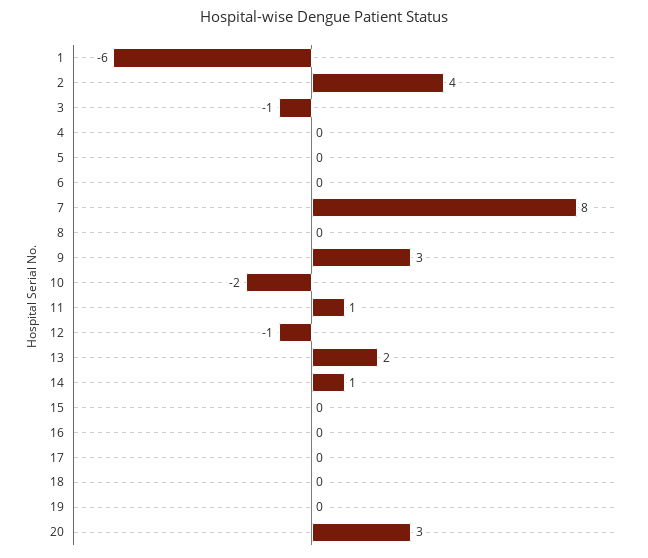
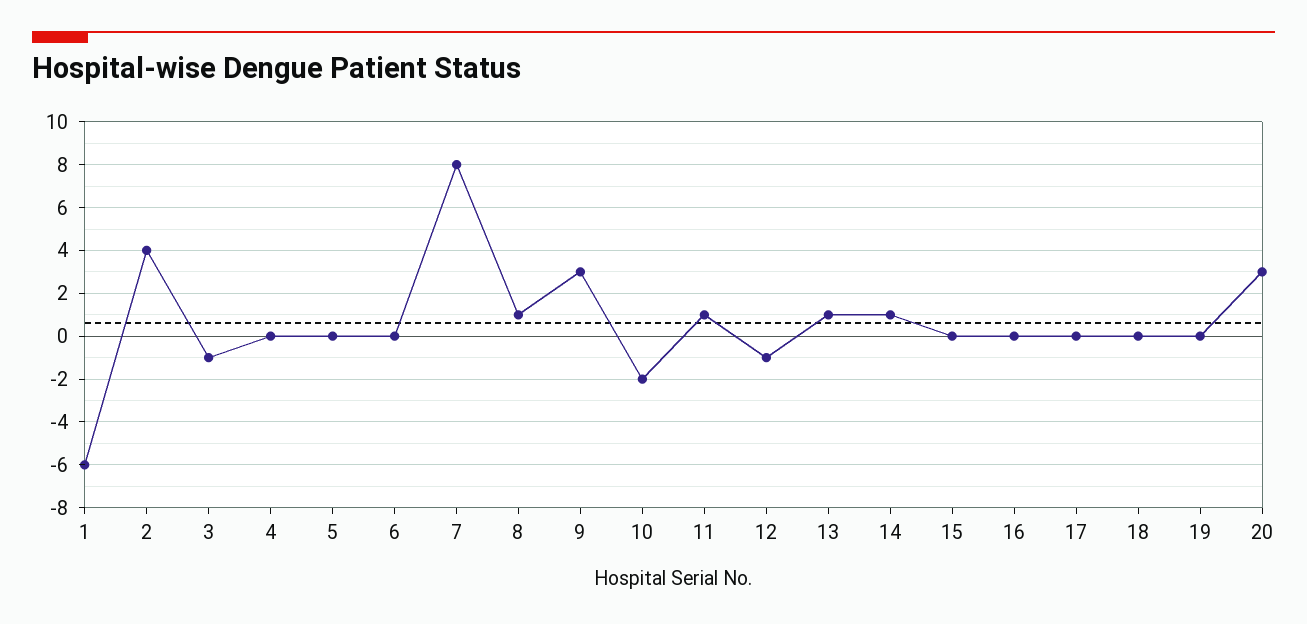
8: 0 -> 1
13: 2 -> 1

